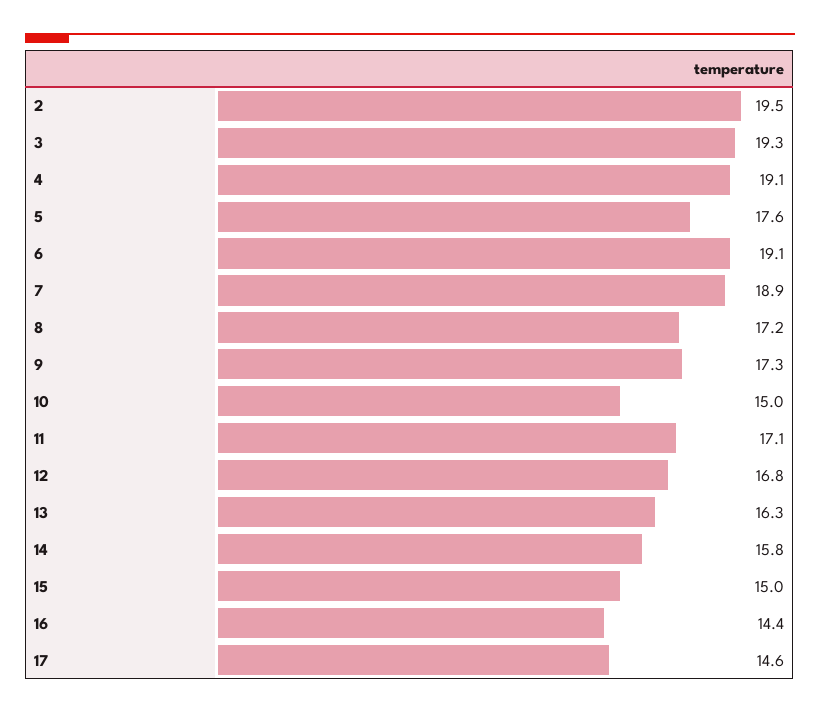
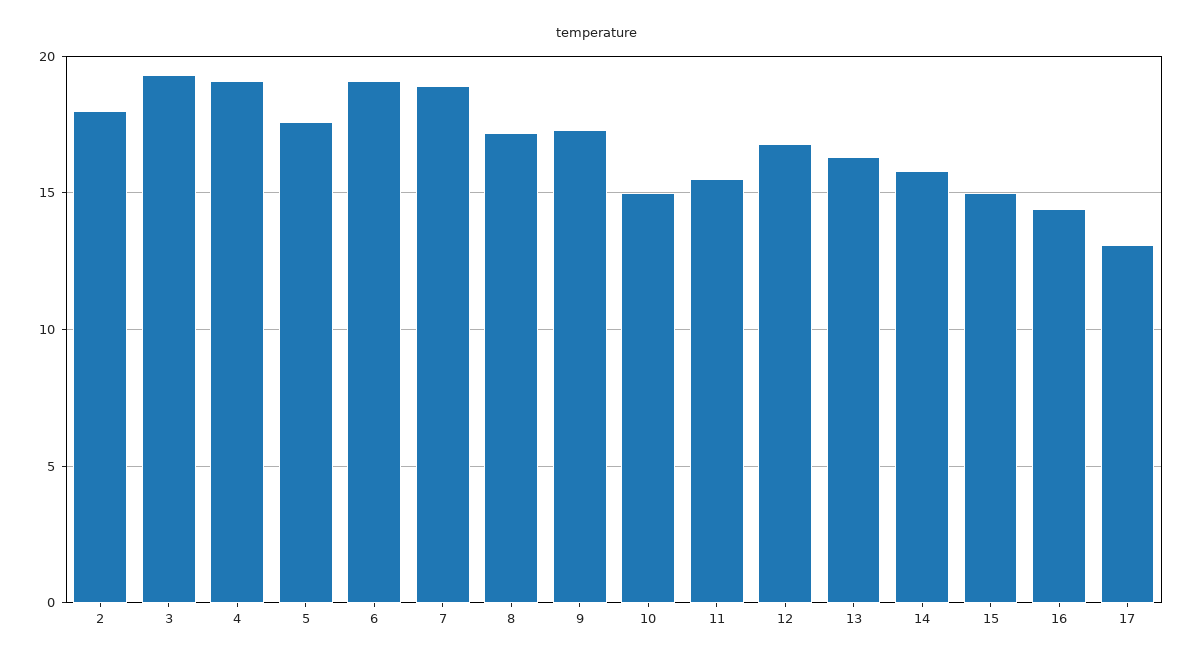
2: 19.5 -> 18
11: 17.1 -> 15.5
17: 14.6 -> 13

